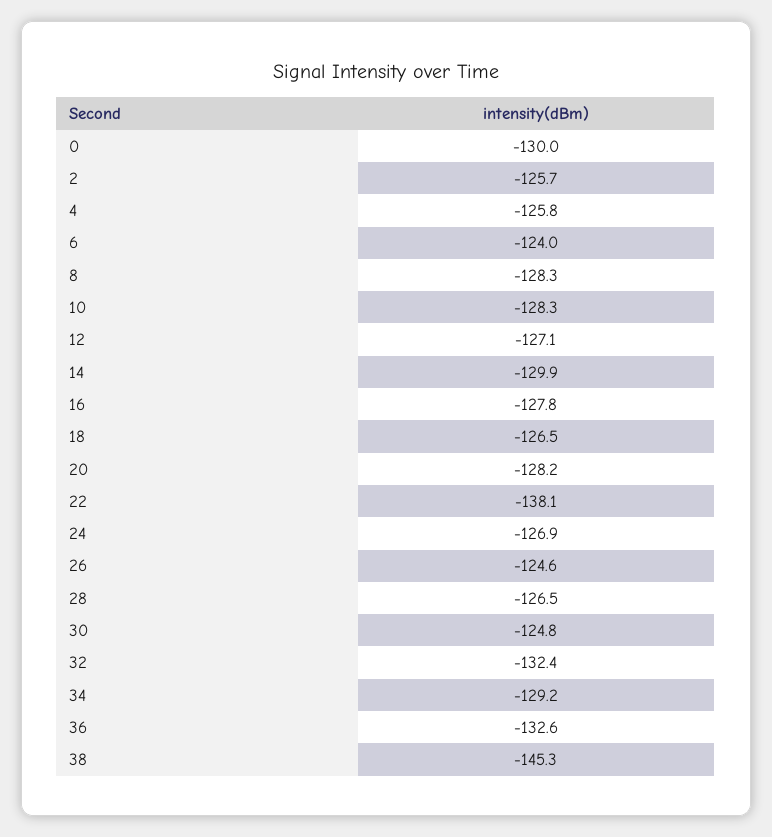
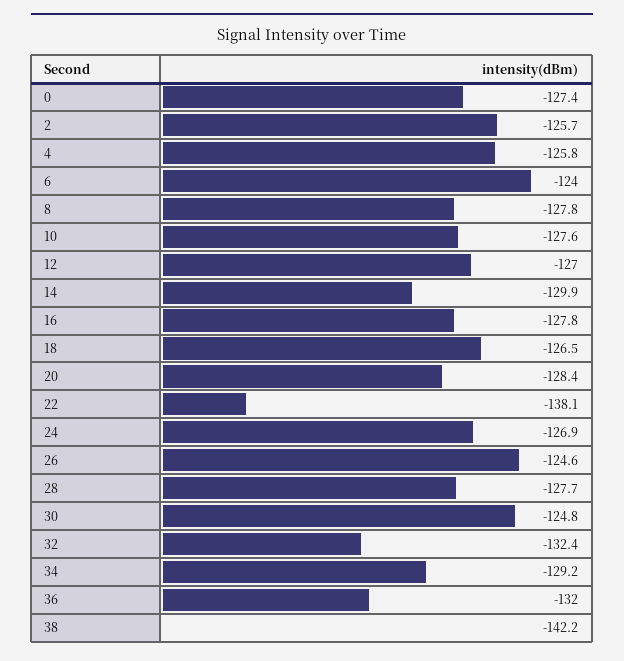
0: -130 -> -127.4
8: -128.3 -> -127.8
10: -128.3 -> -127.6
12: -127.1 -> -127
20: -128.2 -> -128.4
28: -126.5 -> -127.7
36: -132.6 -> -132
38: -145.3 -> -142.2

